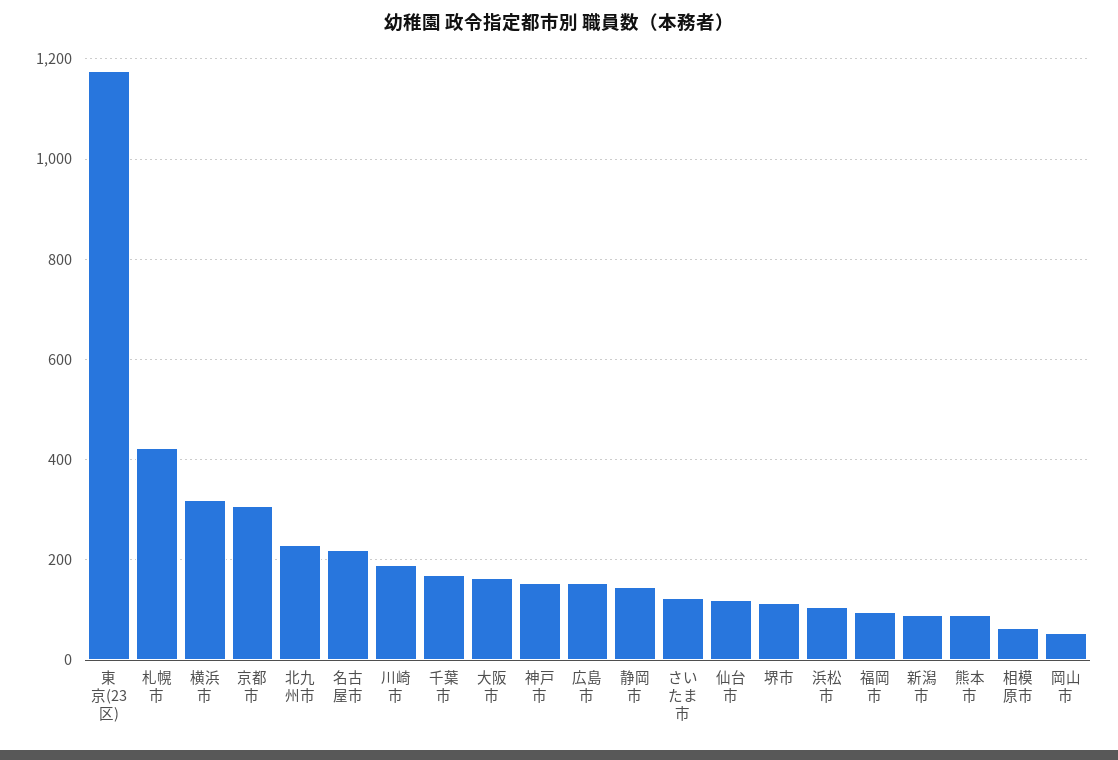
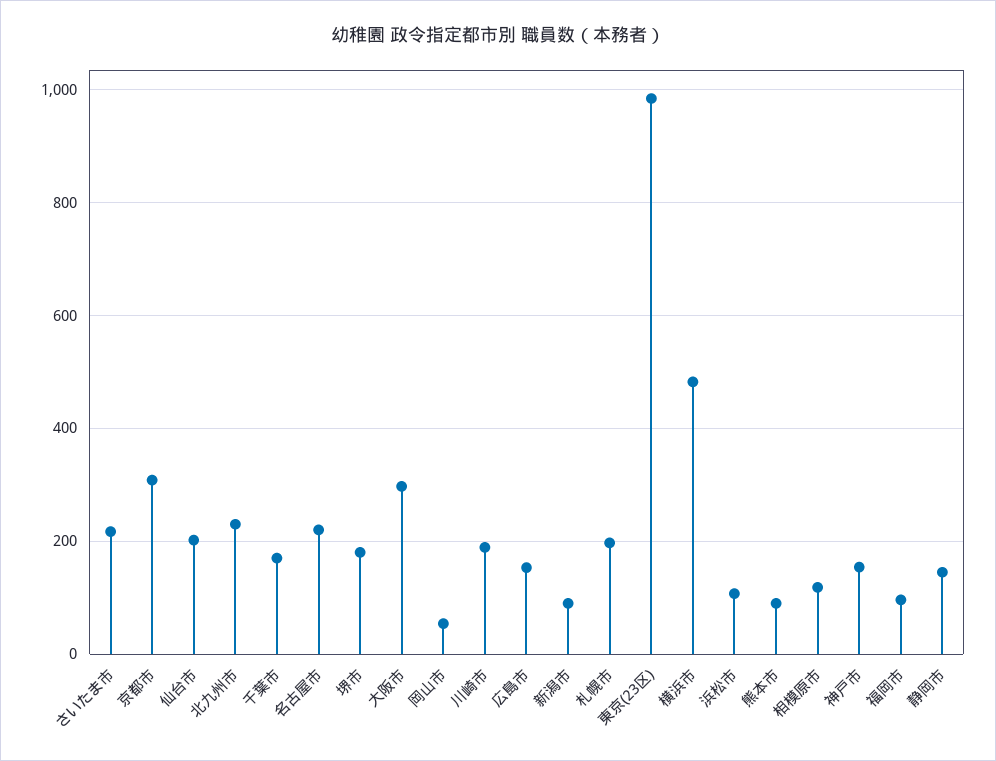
東京(23区): 1180 -> 980
札幌市: 420 -> 200
横浜市: 320 -> 480
大阪市: 160 -> 300
さいたま市: 120 -> 220
仙台市: 120 -> 200
堺市: 120 -> 180
相模原市: 60 -> 120

